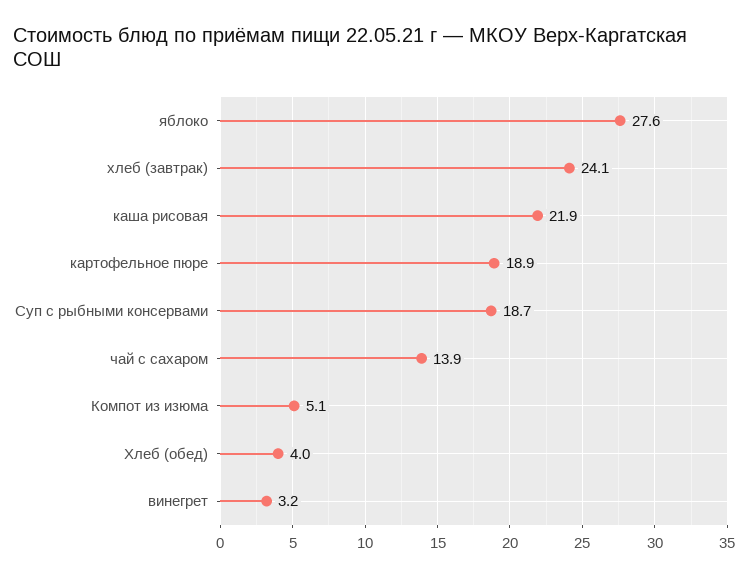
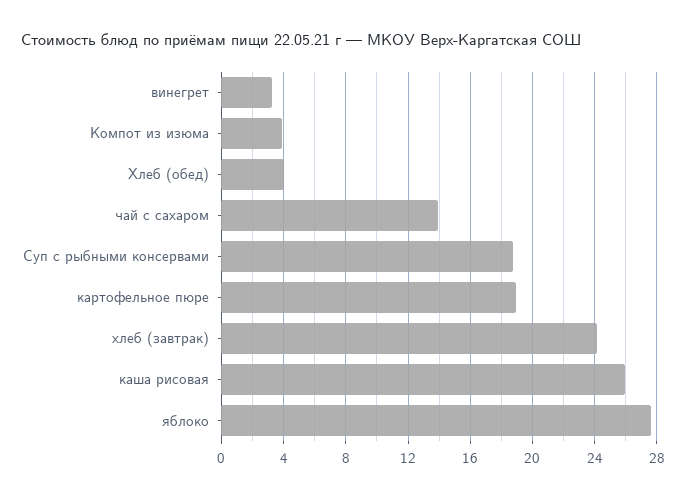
каша рисовая: 21.9 -> 26
Компот из изюма: 5.1 -> 4

